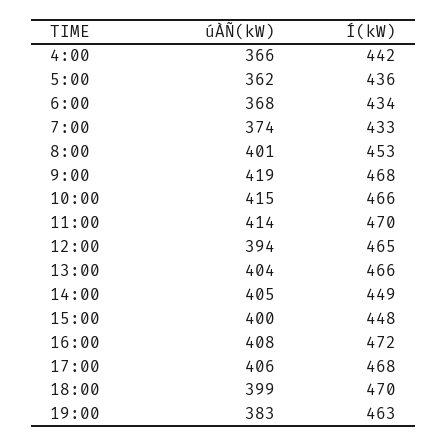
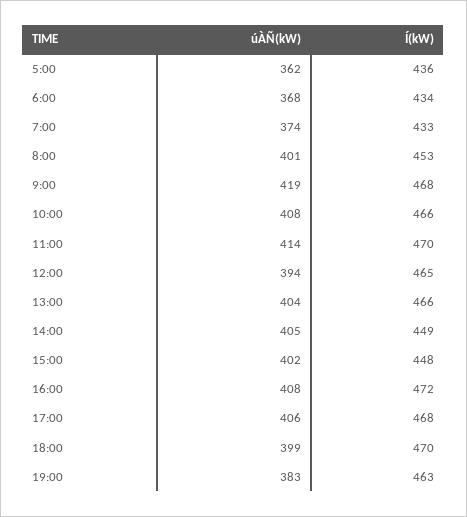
úÀÑ(kW), 4:00: 366 -> none
Í(kW), 4:00: 442 -> none
úÀÑ(kW), 10:00: 415 -> 408
úÀÑ(kW), 15:00: 400 -> 402

